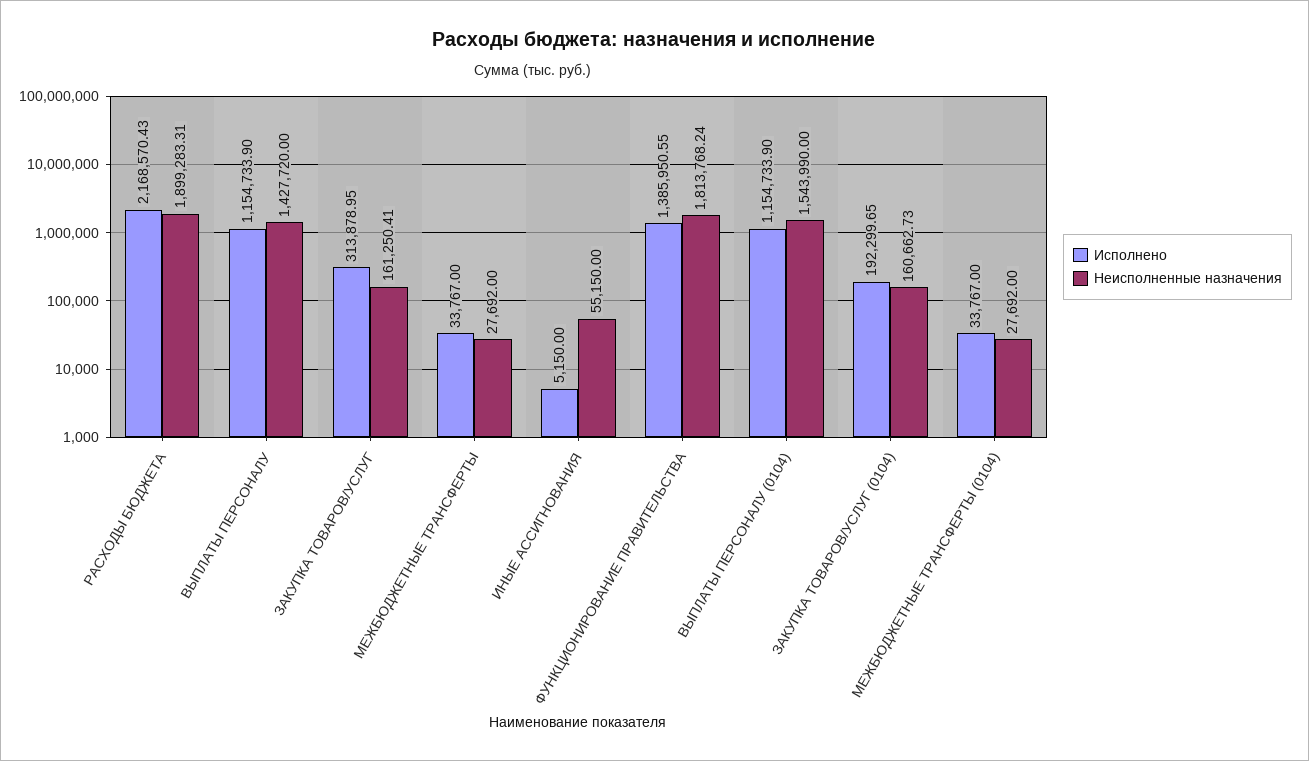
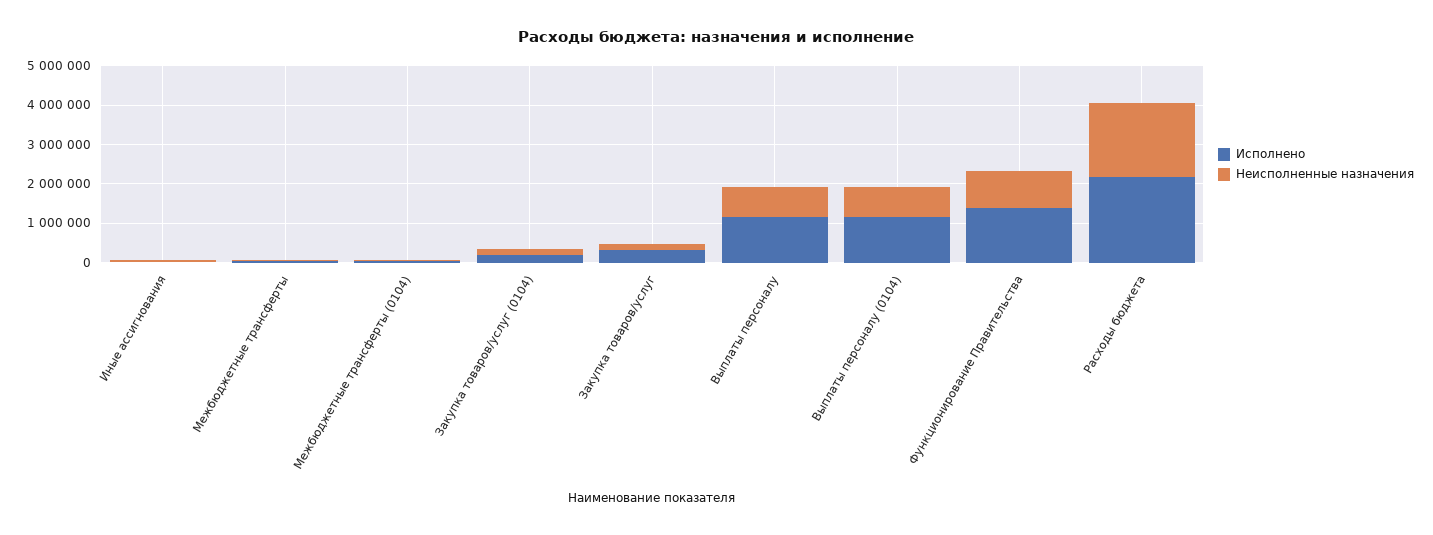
Неисполненные назначения, ВЫПЛАТЫ ПЕРСОНАЛУ: 1427720 -> 750000
Неисполненные назначения, ФУНКЦИОНИРОВАНИЕ ПРАВИТЕЛЬСТВА: 1813768.24 -> 1000000
Неисполненные назначения, ВЫПЛАТЫ ПЕРСОНАЛУ (0104): 1543990 -> 750000

